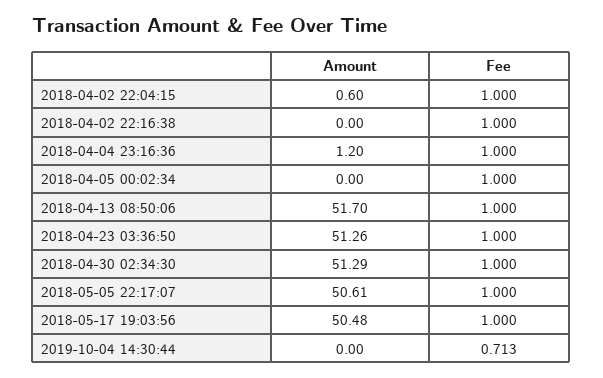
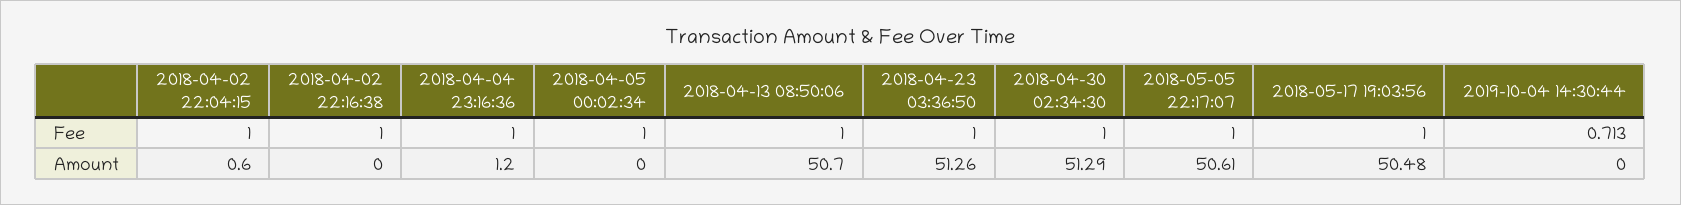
Amount, 2018-04-13 08:50:06: 51.7 -> 50.7

